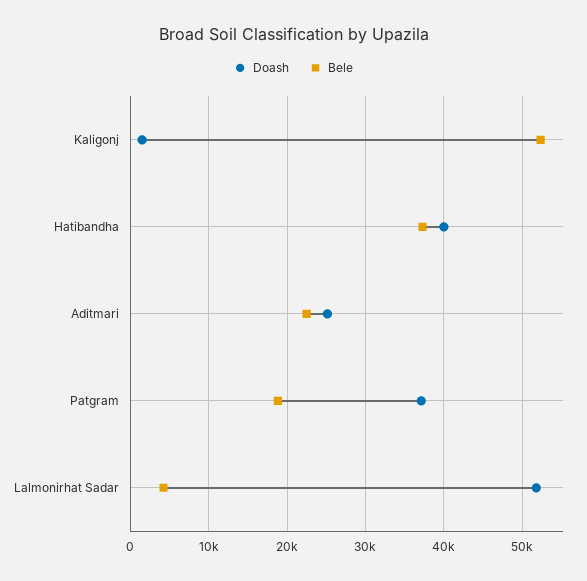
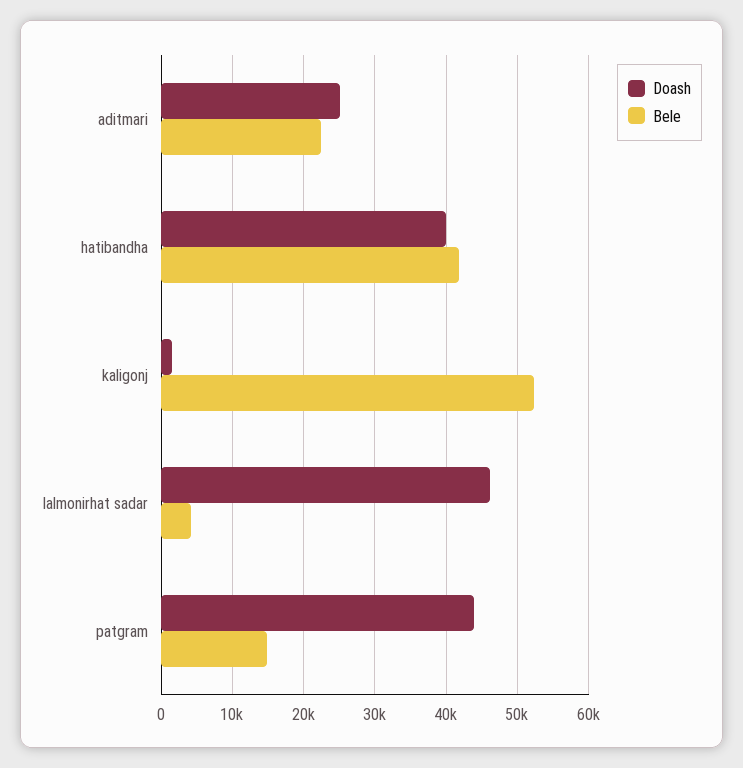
Bele, Hatibandha: 37000 -> 42000
Doash, Patgram: 37000 -> 44000
Bele, Patgram: 19000 -> 15000
Doash, Lalmonirhat Sadar: 52000 -> 46000

